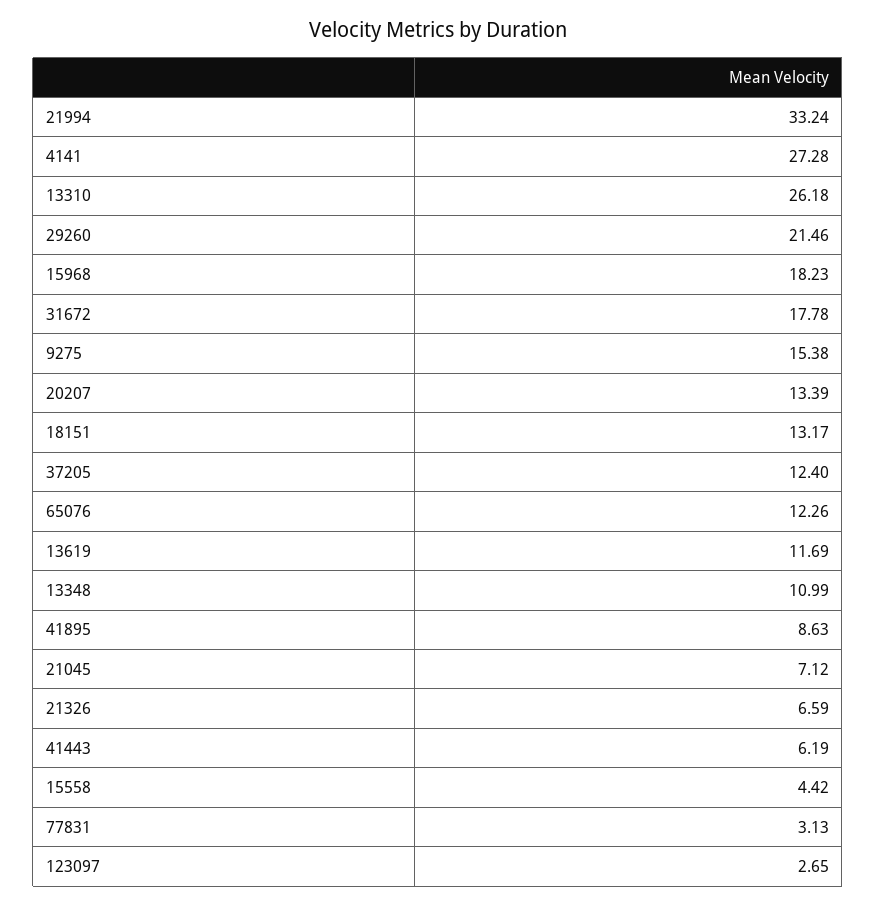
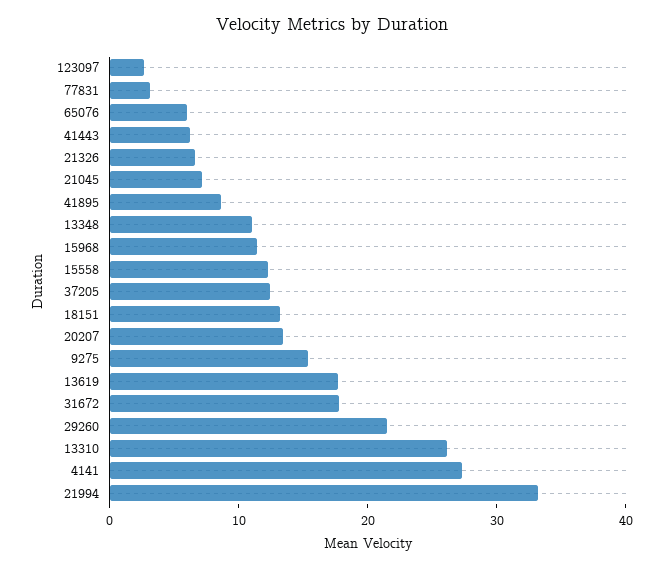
15968: 18.23 -> 12
65076: 12.26 -> 6
13619: 11.69 -> 18
15558: 4.42 -> 12

